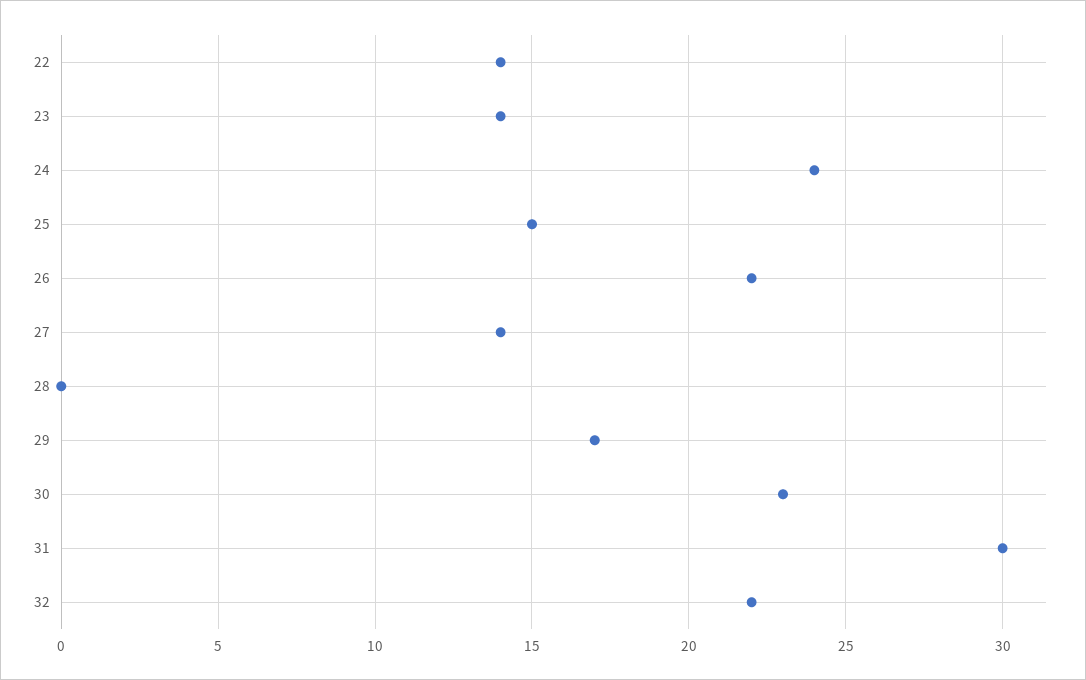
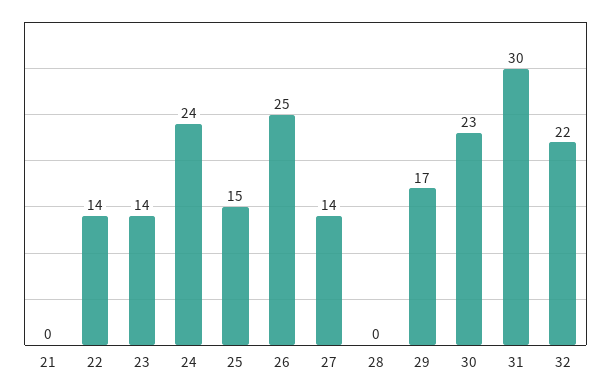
26: 22 -> 25
21: none -> 0

